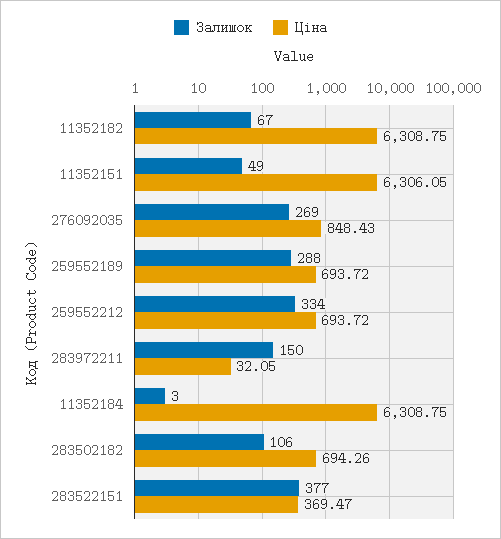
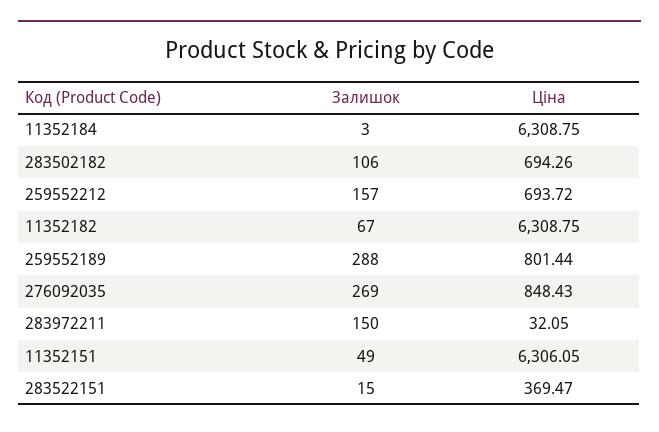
Ціна, 259552189: 693.72 -> 801.44
Залишок, 259552212: 334 -> 157
Залишок, 283522151: 377 -> 15

